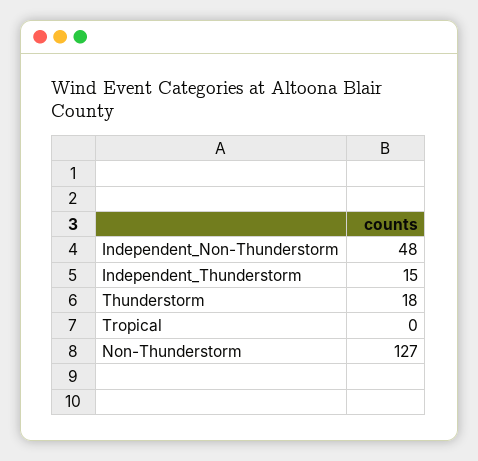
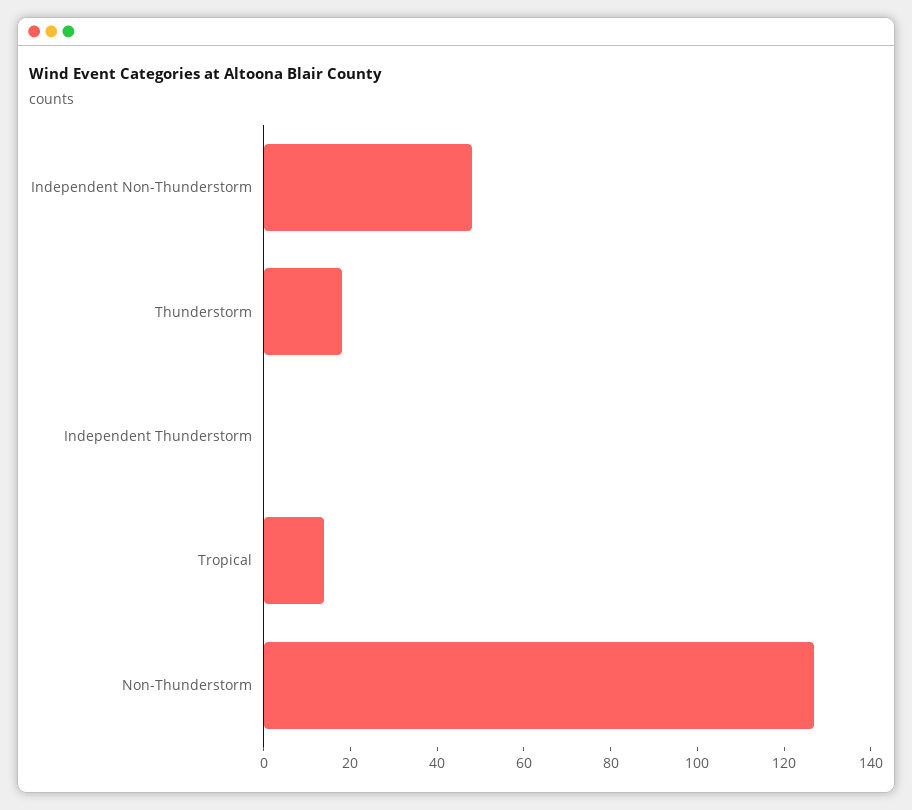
Independent_Thunderstorm: 15 -> 0
Tropical: 0 -> 15

